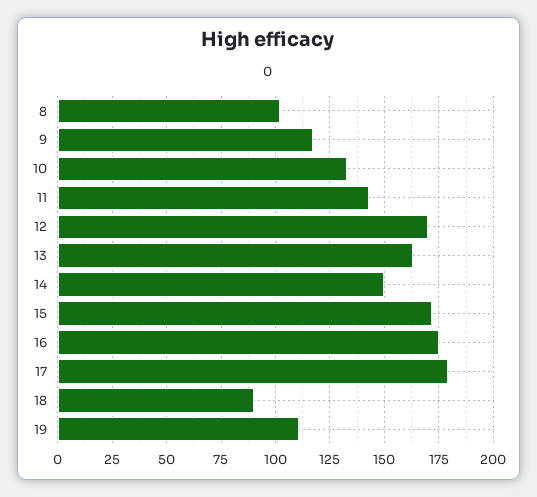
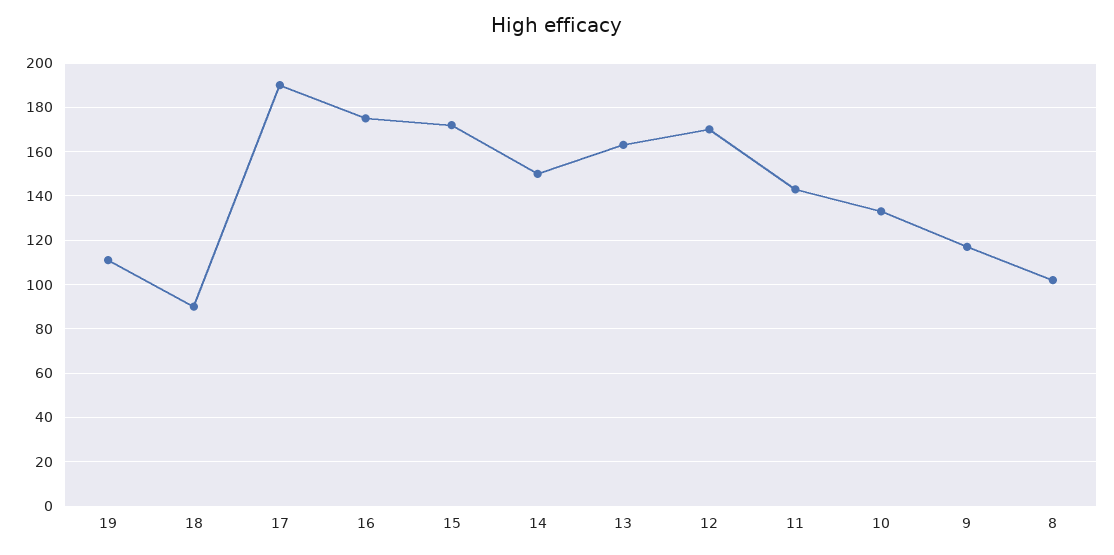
17: 180 -> 190

